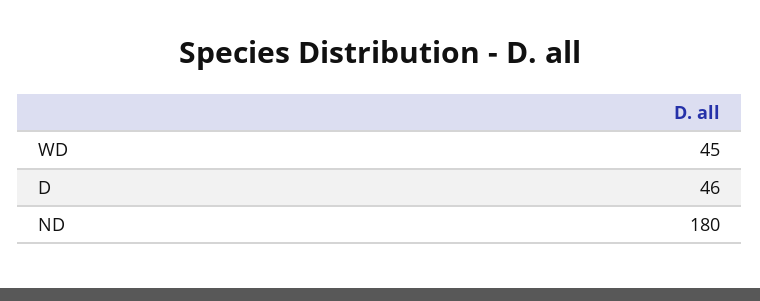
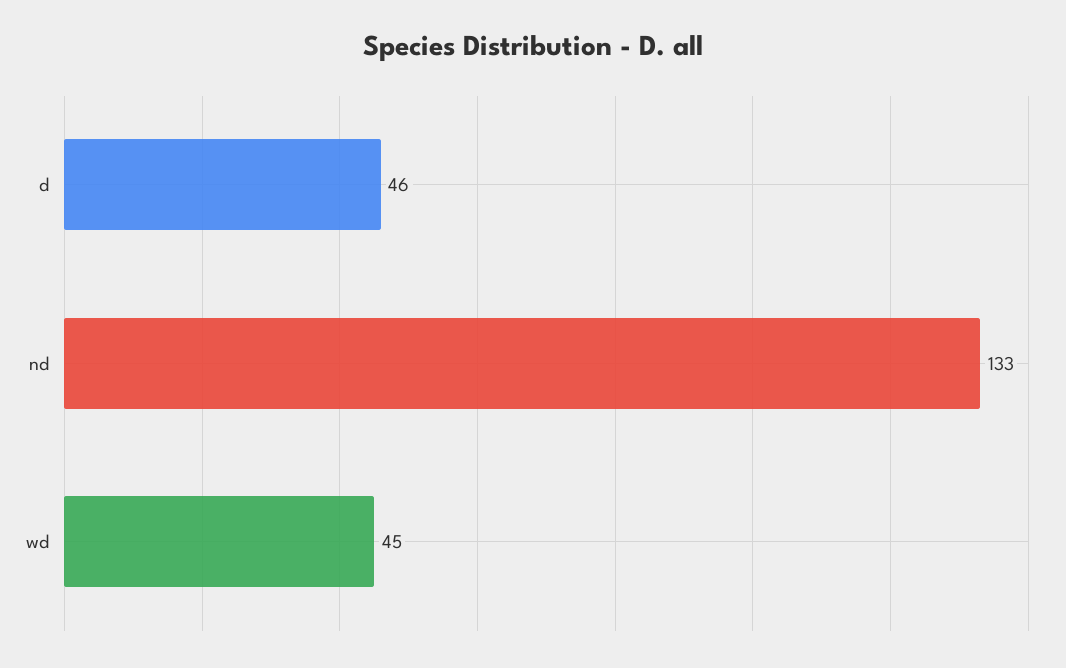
ND: 180 -> 133

